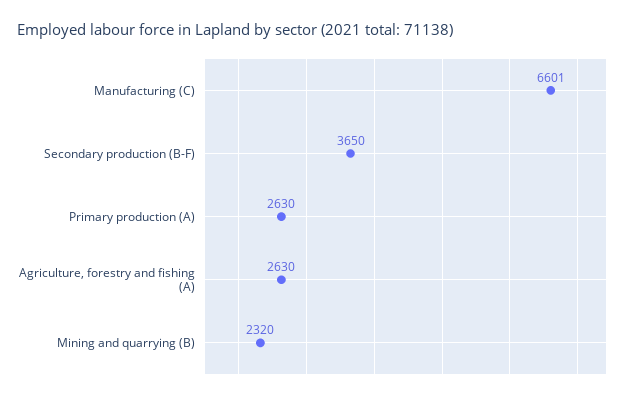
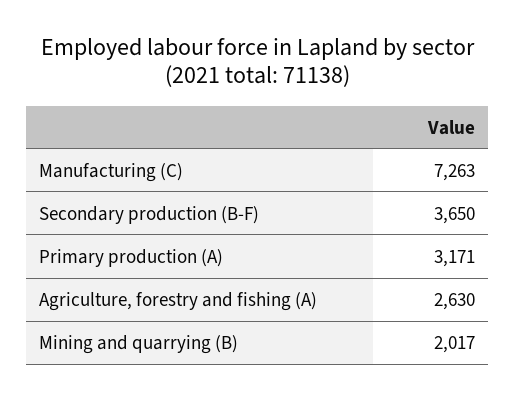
Manufacturing (C): 6601 -> 7263
Primary production (A): 2630 -> 3171
Mining and quarrying (B): 2320 -> 2017

